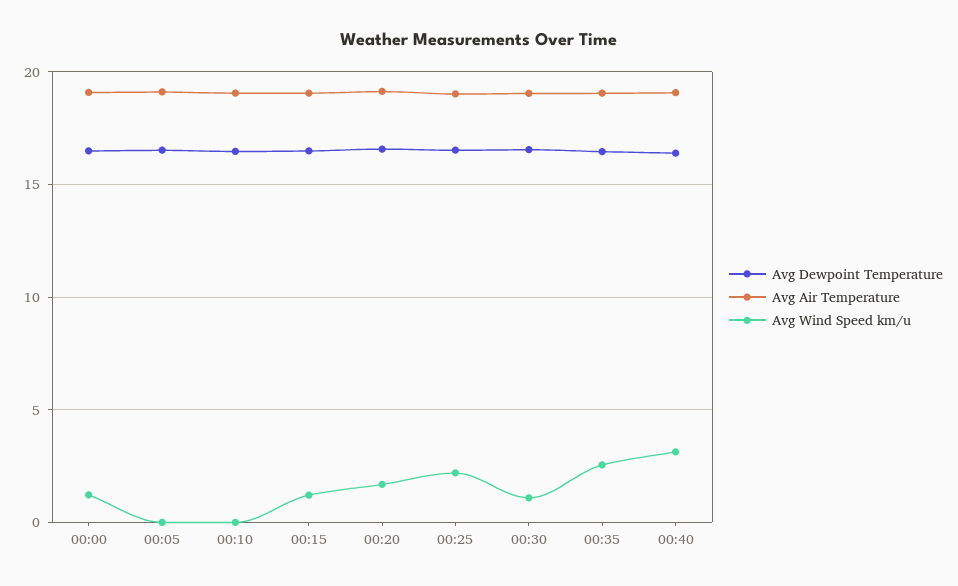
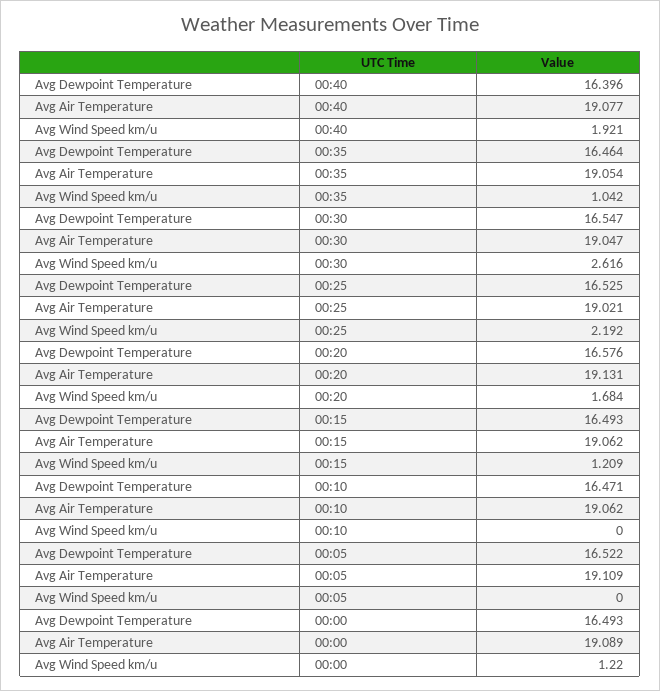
Avg Wind Speed km/u, 00:30: 1 -> 2.616
Avg Wind Speed km/u, 00:35: 2.5 -> 1.042
Avg Wind Speed km/u, 00:40: 3 -> 1.921

